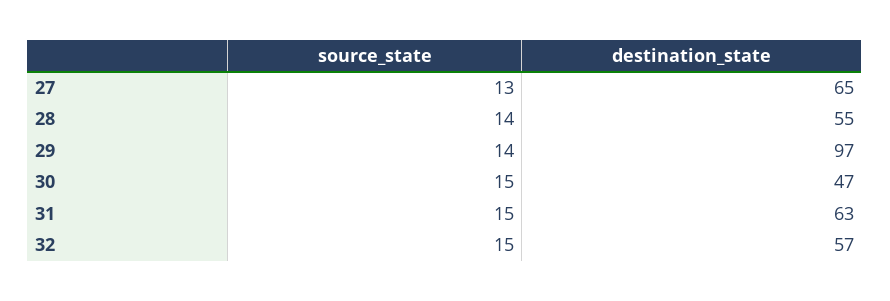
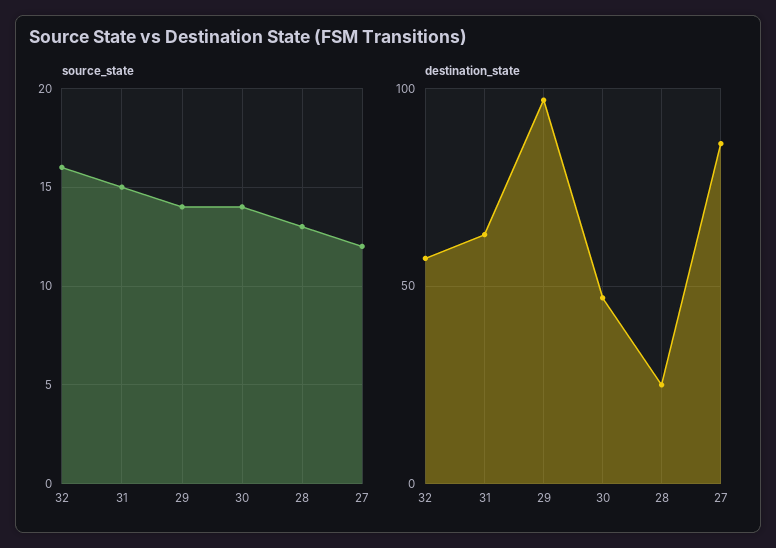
source_state, 27: 13 -> 12
destination_state, 27: 65 -> 85
source_state, 28: 14 -> 13
destination_state, 28: 55 -> 25
source_state, 30: 15 -> 14
source_state, 32: 15 -> 16

